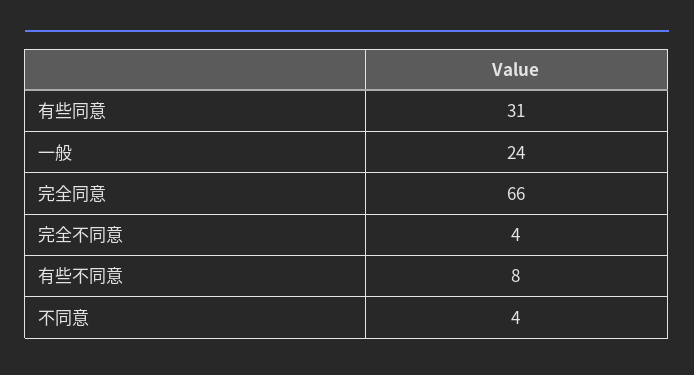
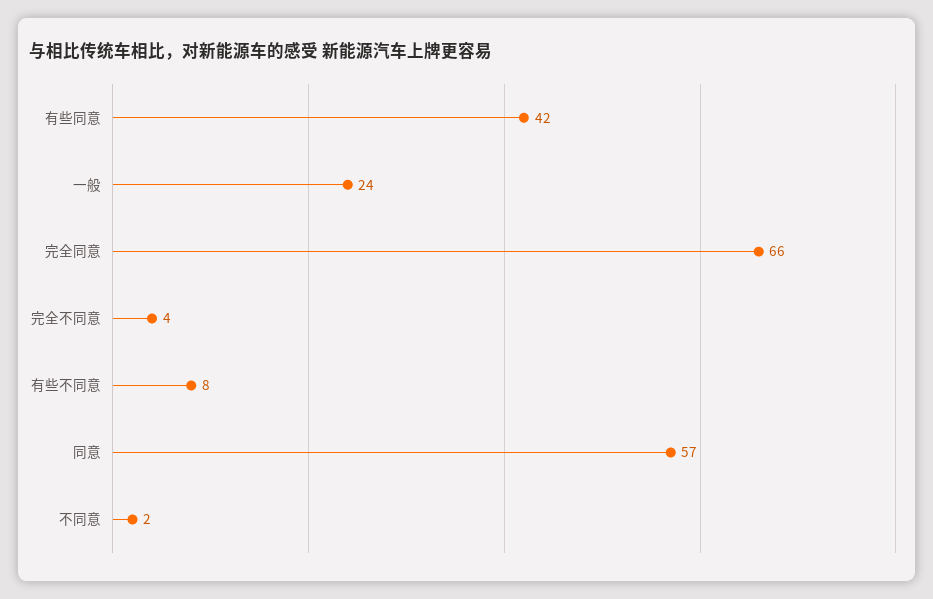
有些同意: 31 -> 42
不同意: 4 -> 2
同意: none -> 57

